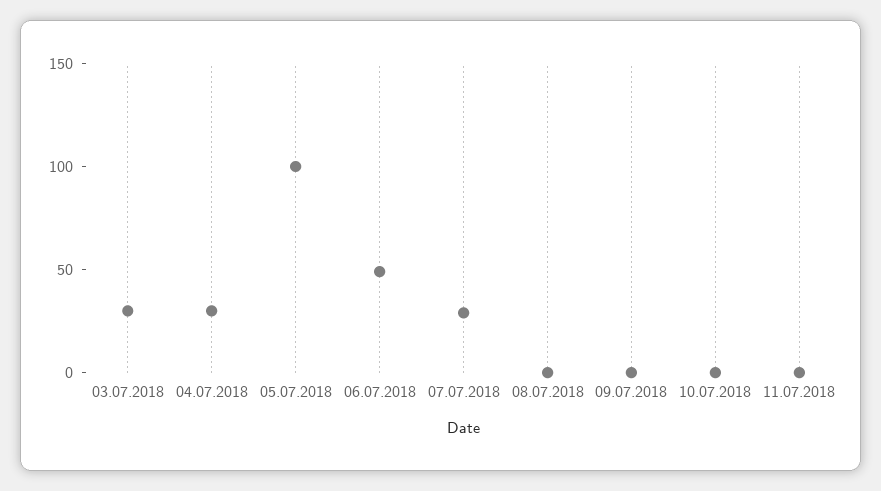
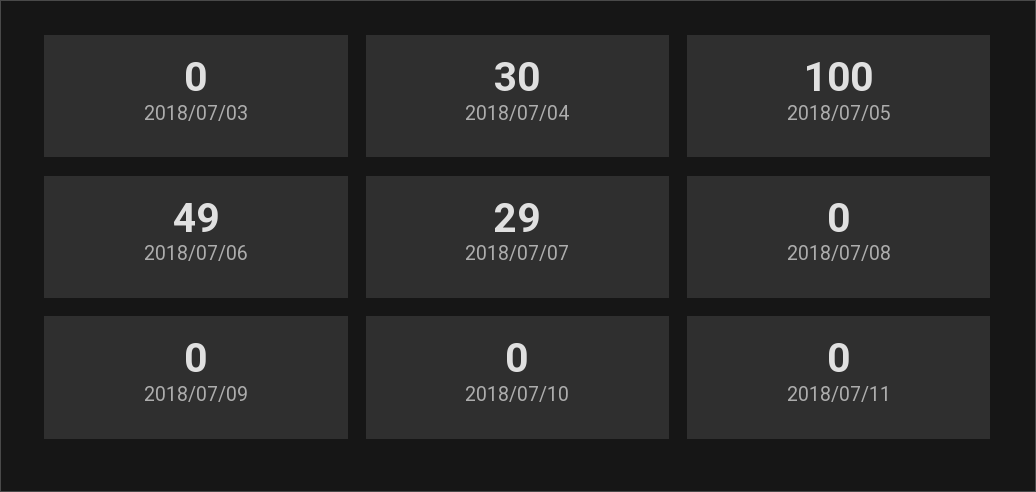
03.07.2018: 30 -> 0

